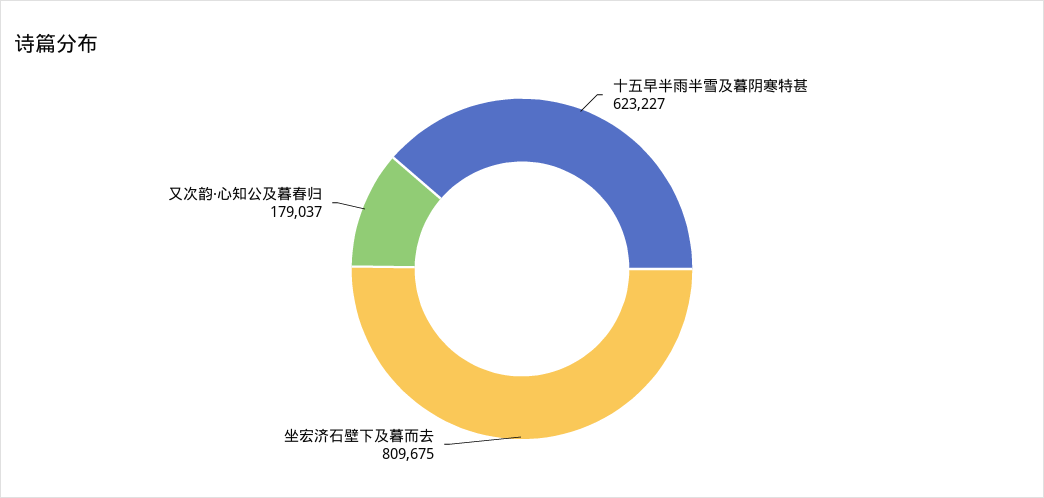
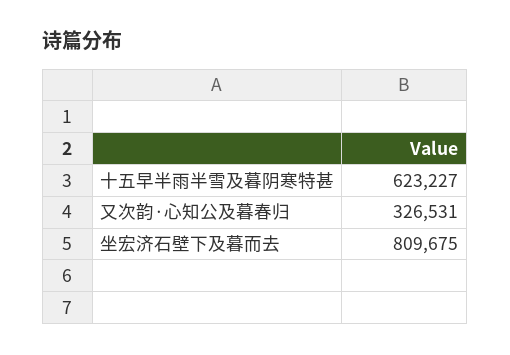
又次韵·心知公及暮春归: 179037 -> 326531

